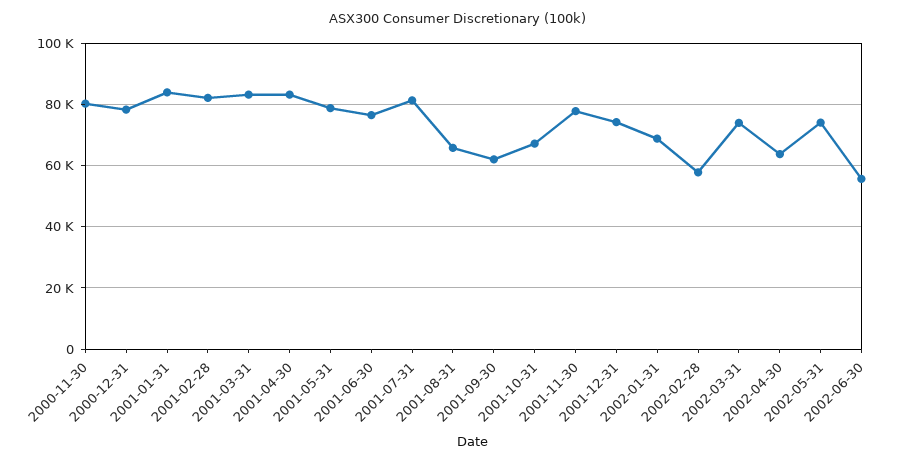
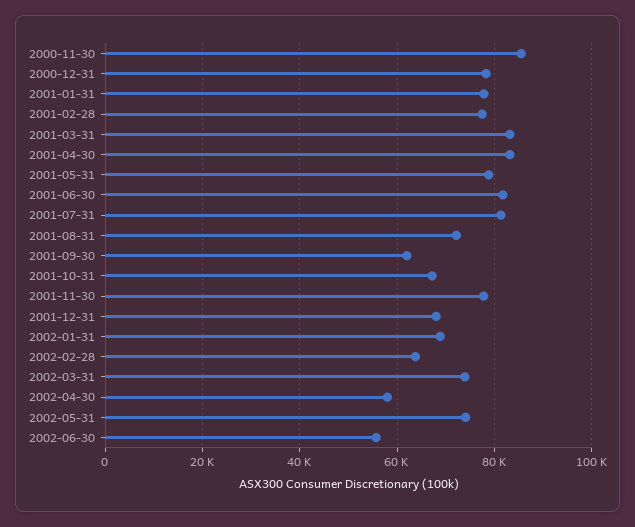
2000-11-30: 80000 -> 86000
2001-01-31: 84000 -> 78000
2001-02-28: 82000 -> 78000
2001-06-30: 76000 -> 82000
2001-08-31: 66000 -> 72000
2001-12-31: 74000 -> 68000
2002-02-28: 58000 -> 64000
2002-04-30: 64000 -> 58000

